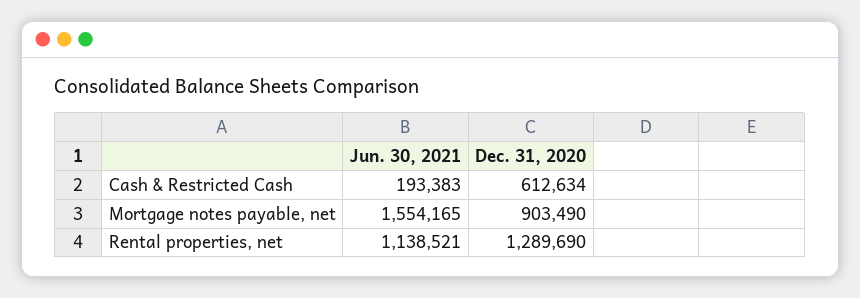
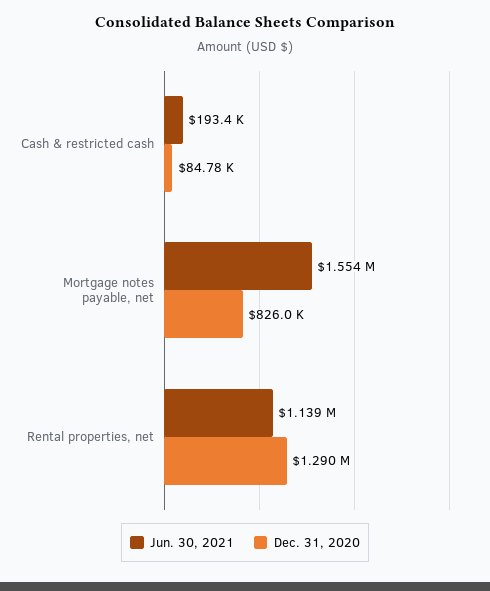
Dec. 31, 2020, Cash & Restricted Cash: 612634 -> 84780
Dec. 31, 2020, Mortgage notes payable, net: 903490 -> 826000

